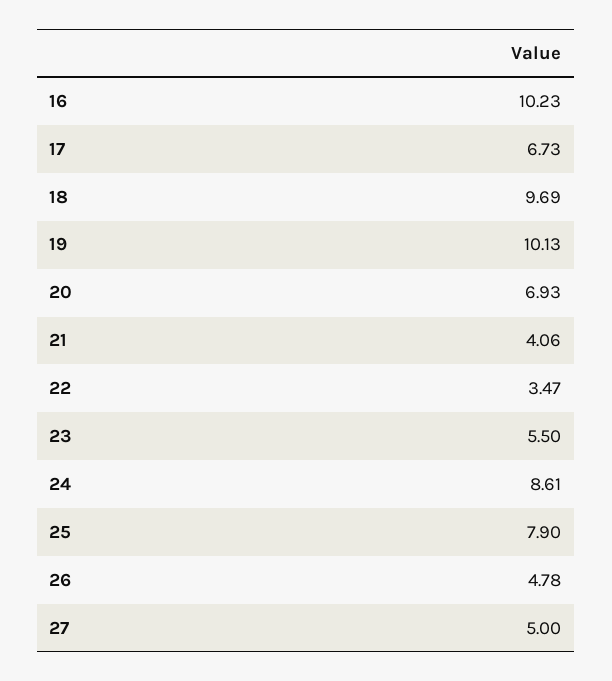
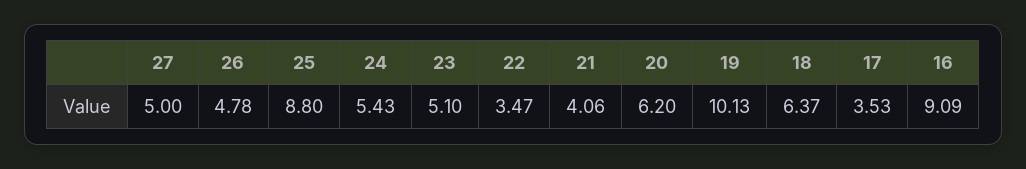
16: 10.23 -> 9.09
17: 6.73 -> 3.53
18: 9.69 -> 6.37
20: 6.93 -> 6.2
23: 5.5 -> 5.1
24: 8.61 -> 5.43
25: 7.9 -> 8.8

